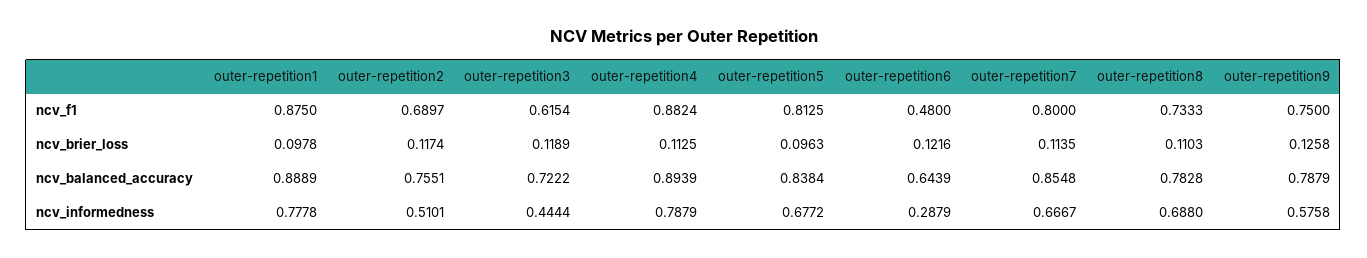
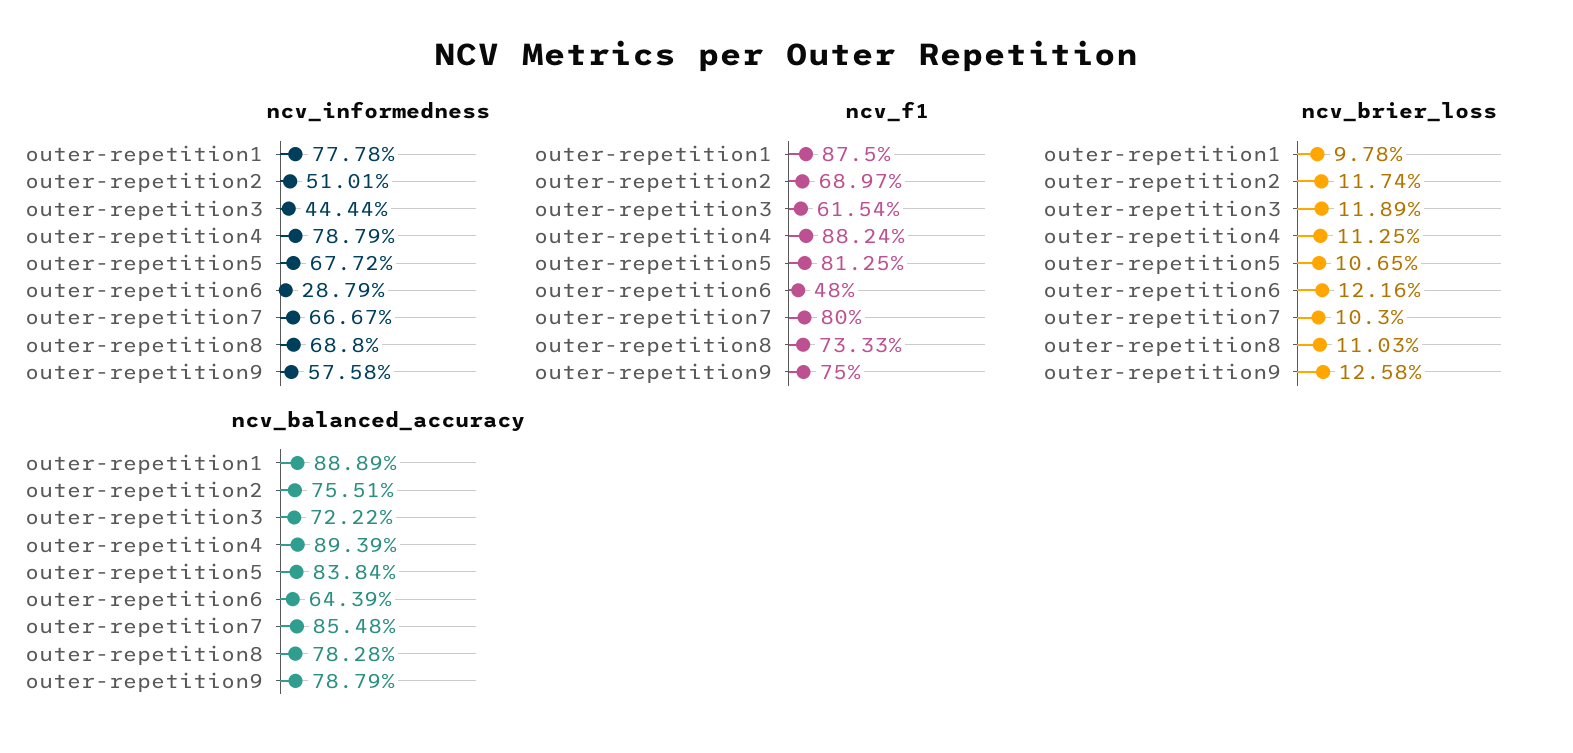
ncv_brier_loss, outer-repetition5: 0.0963 -> 0.1065
ncv_brier_loss, outer-repetition7: 0.1135 -> 0.103

